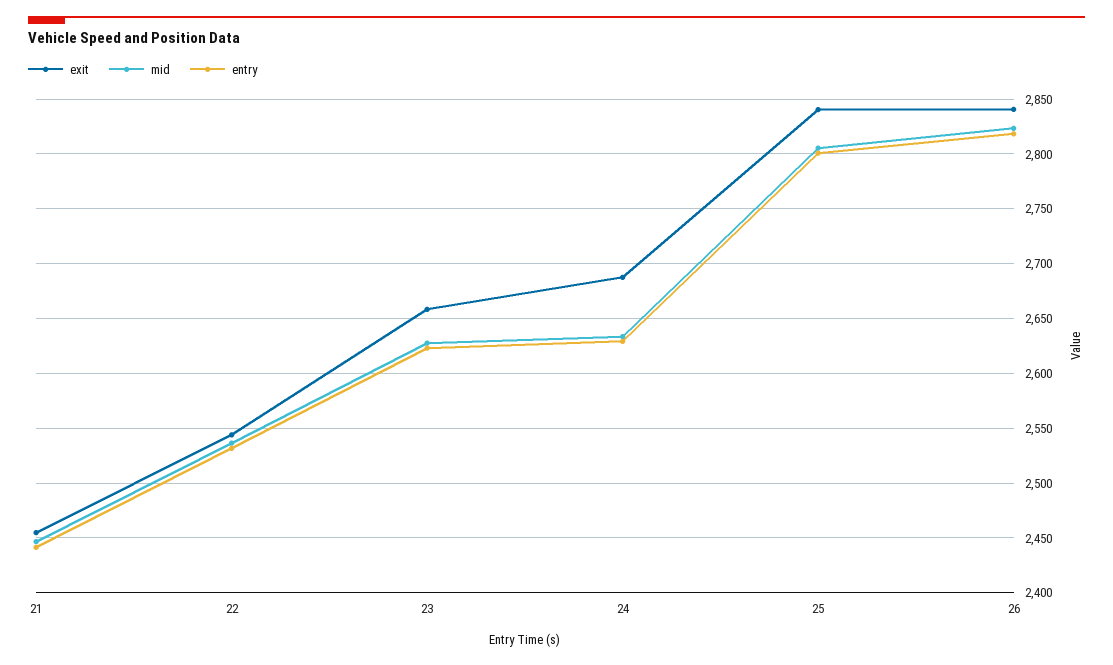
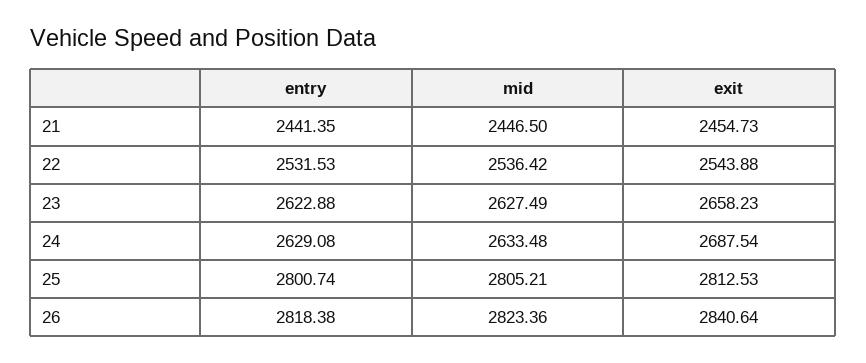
exit, 25: 2840 -> 2812.53

